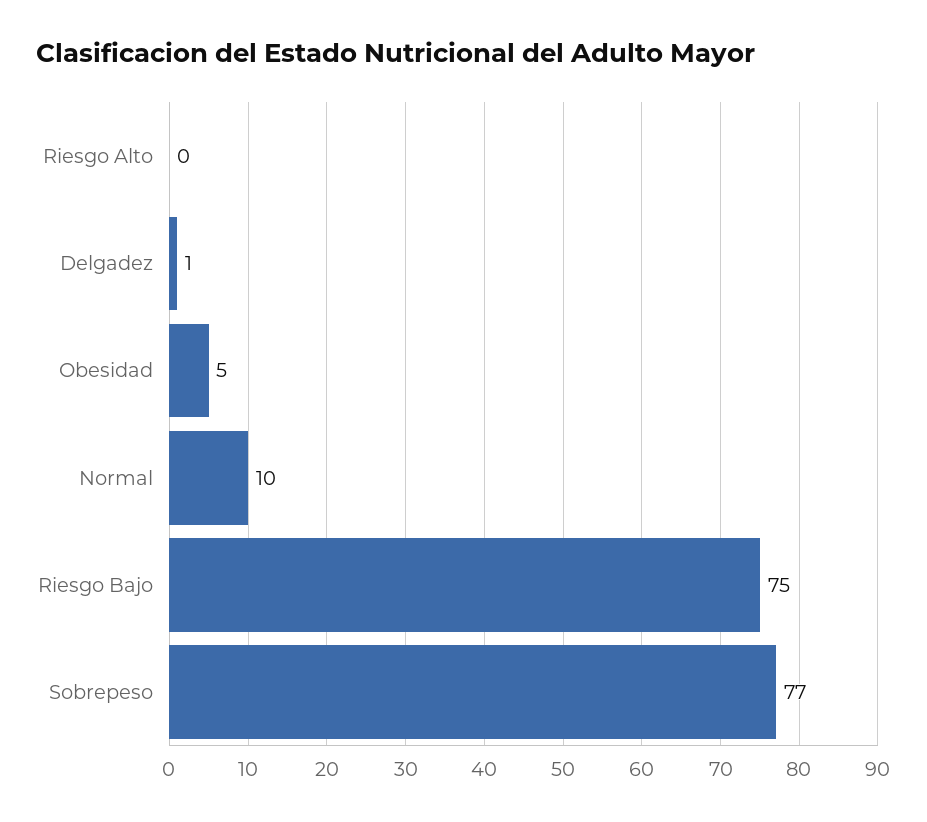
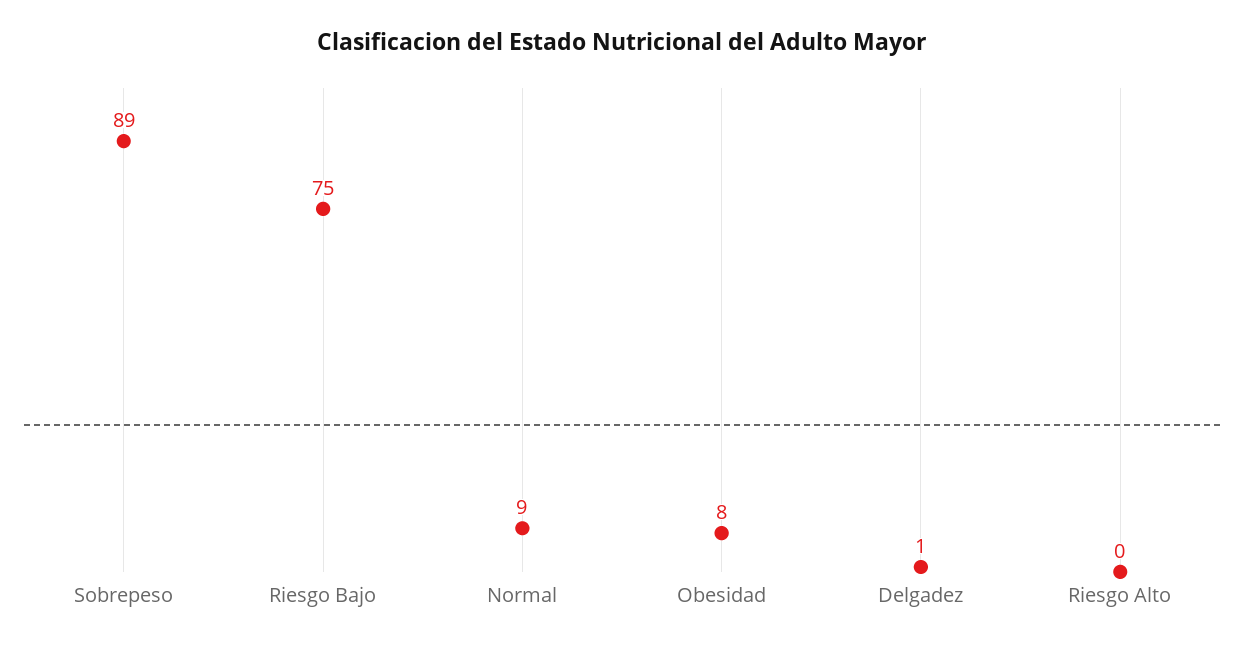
Obesidad: 5 -> 8
Normal: 10 -> 9
Sobrepeso: 77 -> 89

